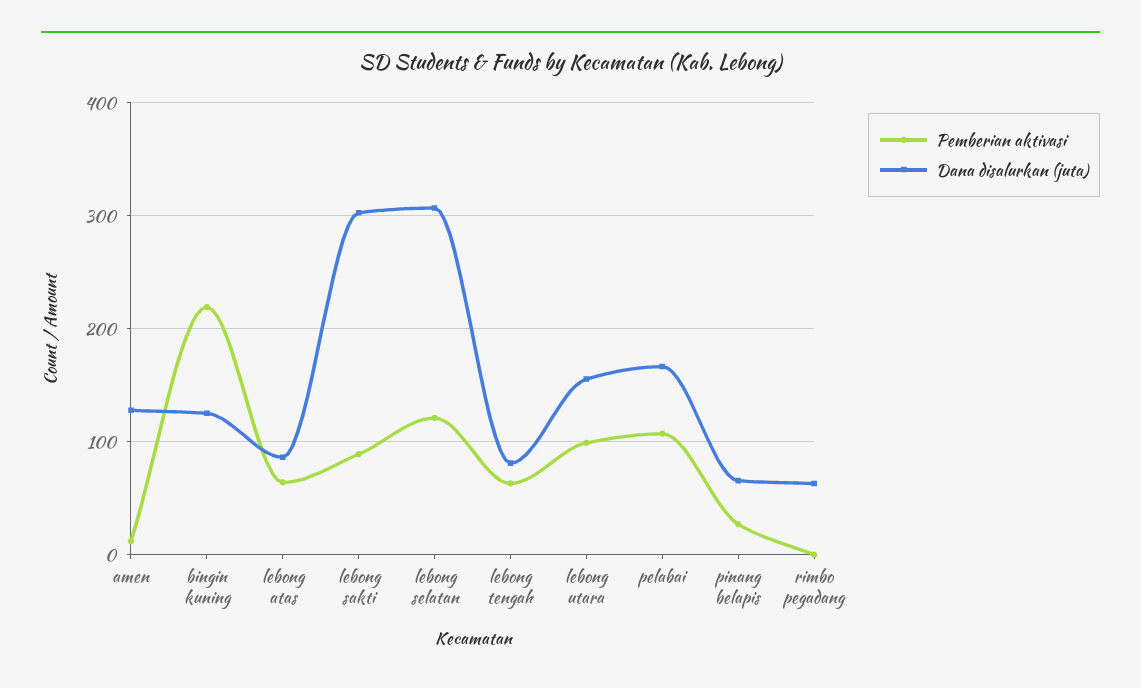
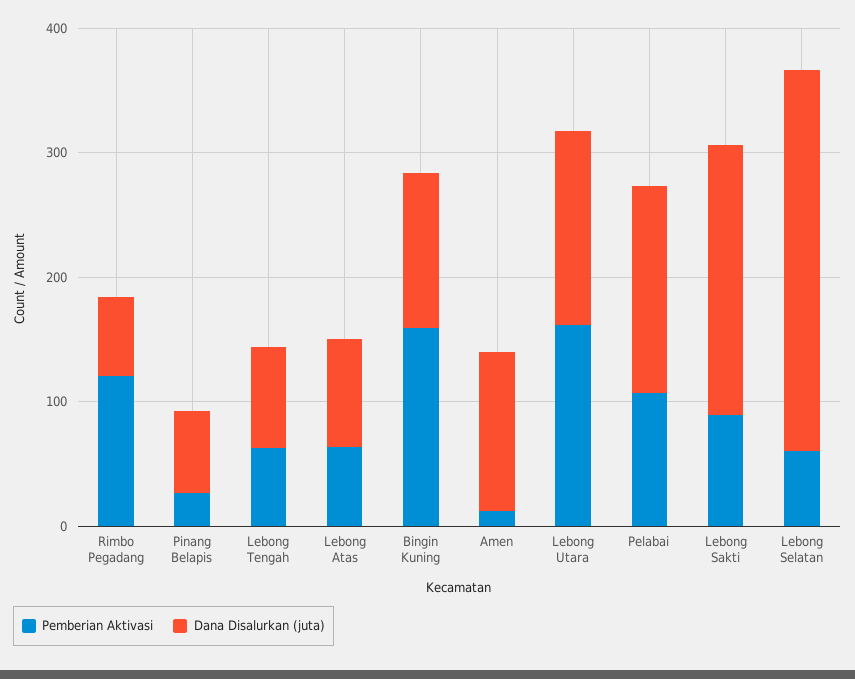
Pemberian aktivasi, bingin kuning: 220 -> 160
Dana disalurkan (juta), lebong sakti: 300 -> 220
Pemberian aktivasi, lebong selatan: 120 -> 60
Pemberian aktivasi, lebong utara: 100 -> 160
Pemberian aktivasi, rimbo pegadang: 0 -> 120

